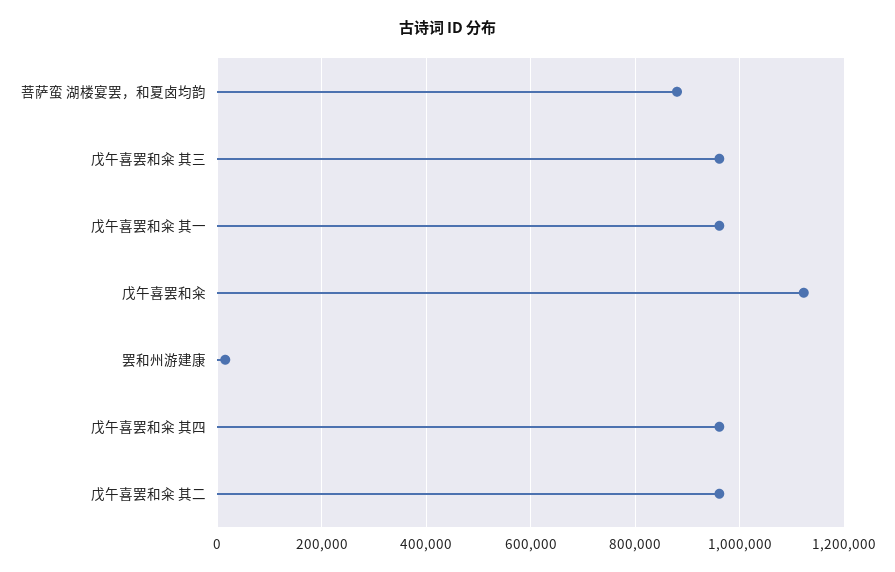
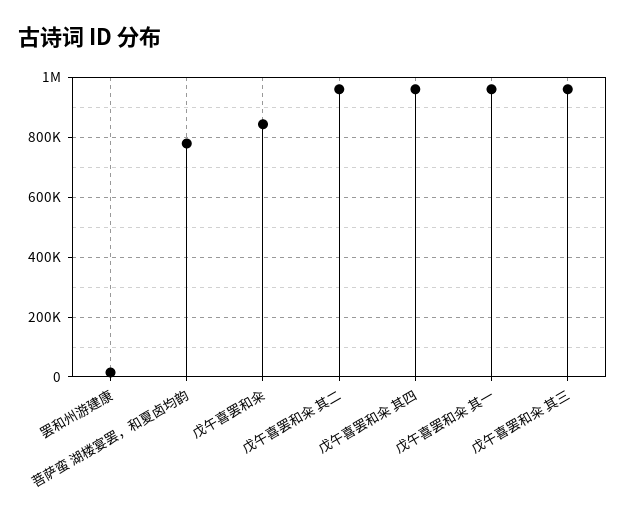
菩萨蛮 湖楼宴罢，和夏卤均韵: 880000 -> 775000
戊午喜罢和籴: 1120000 -> 850000

